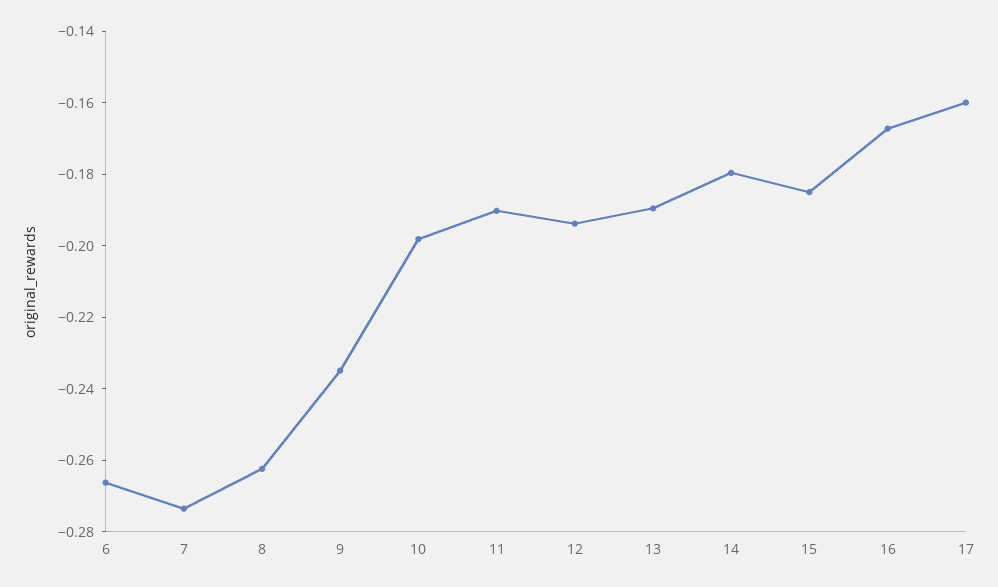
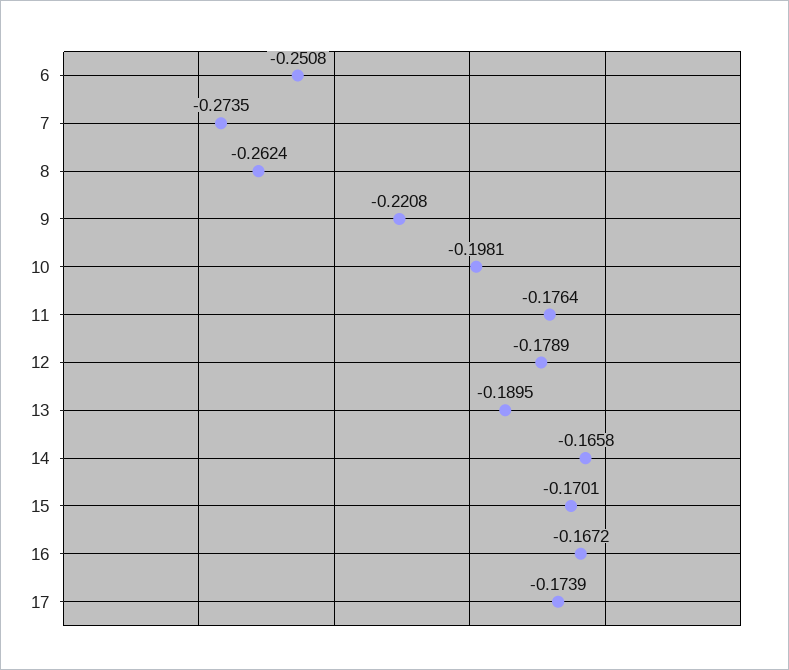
6: -0.265 -> -0.2508
9: -0.235 -> -0.2208
11: -0.19 -> -0.1764
12: -0.195 -> -0.1789
14: -0.18 -> -0.1658
15: -0.185 -> -0.1701
17: -0.16 -> -0.1739

